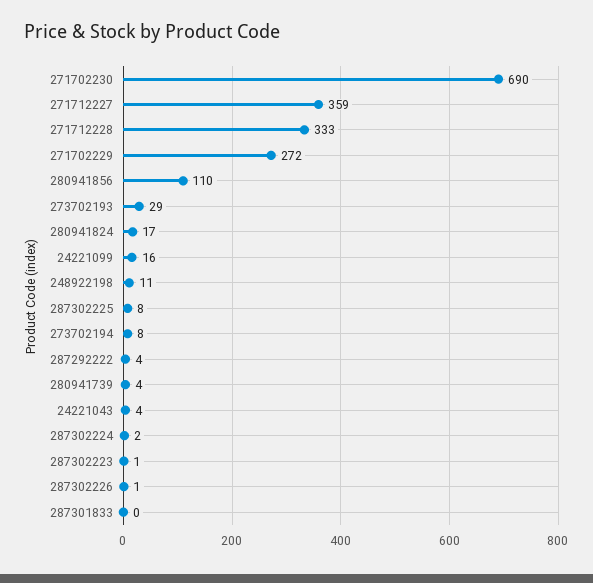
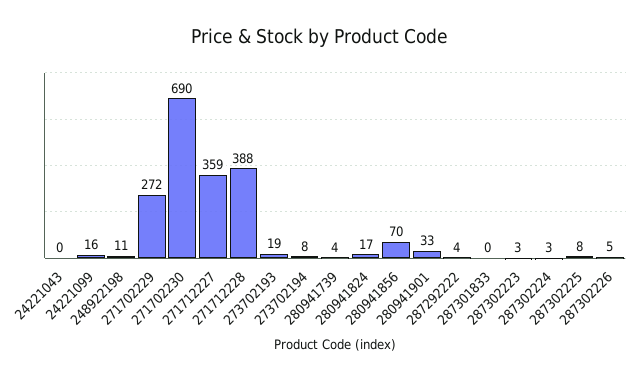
271712228: 333 -> 388
280941856: 110 -> 70
273702193: 29 -> 19
24221043: 4 -> 0
287302224: 2 -> 3
287302223: 1 -> 3
287302226: 1 -> 5
280941901: none -> 33

